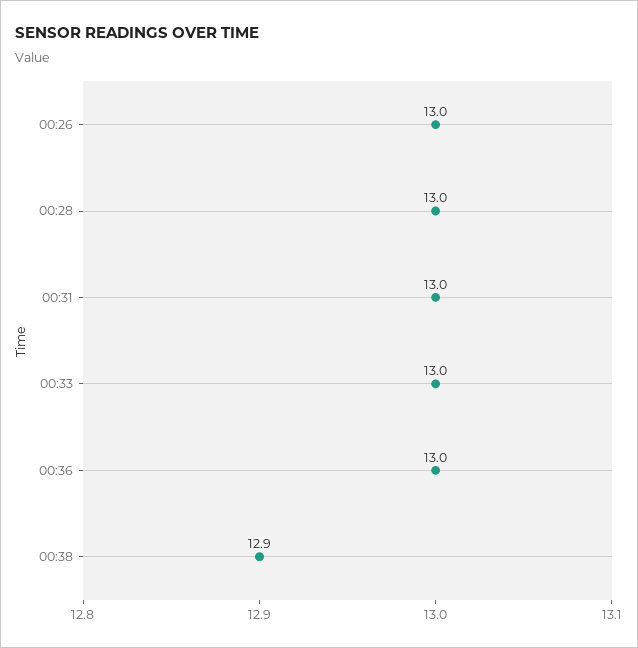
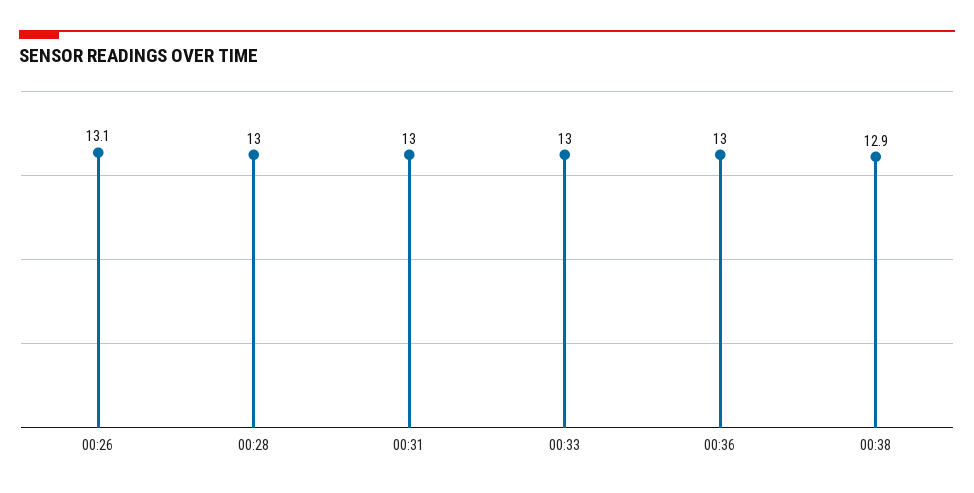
00:26: 13 -> 13.1

